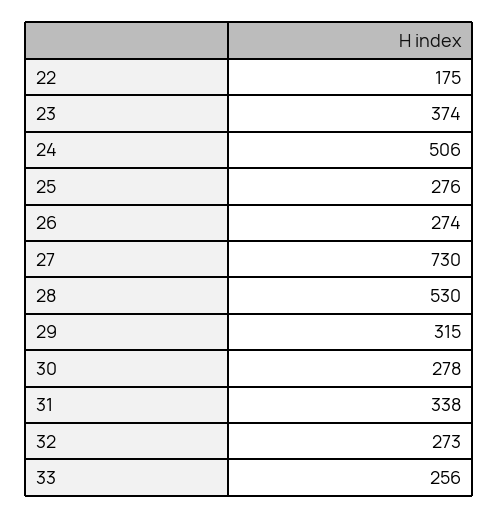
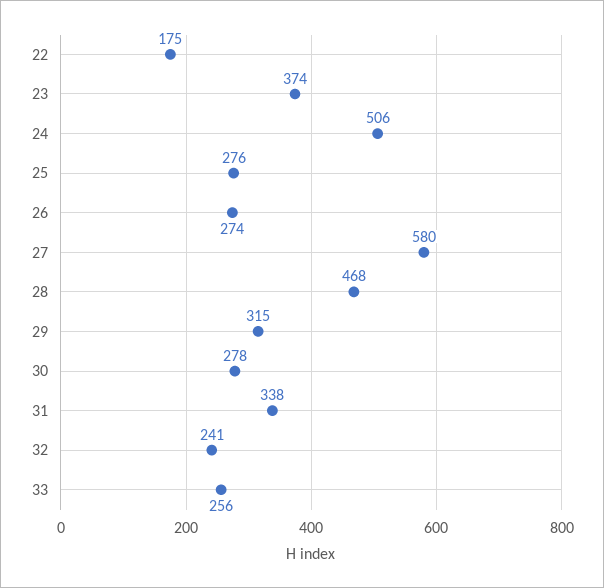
27: 730 -> 580
28: 530 -> 468
32: 273 -> 241

